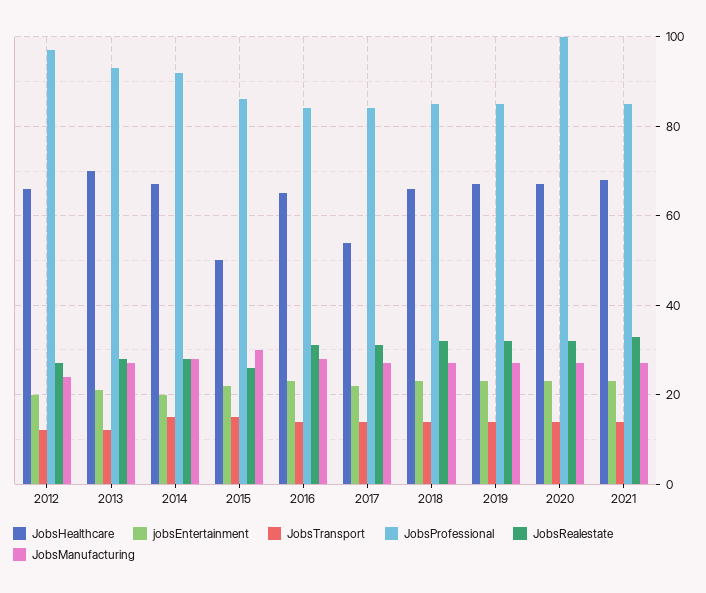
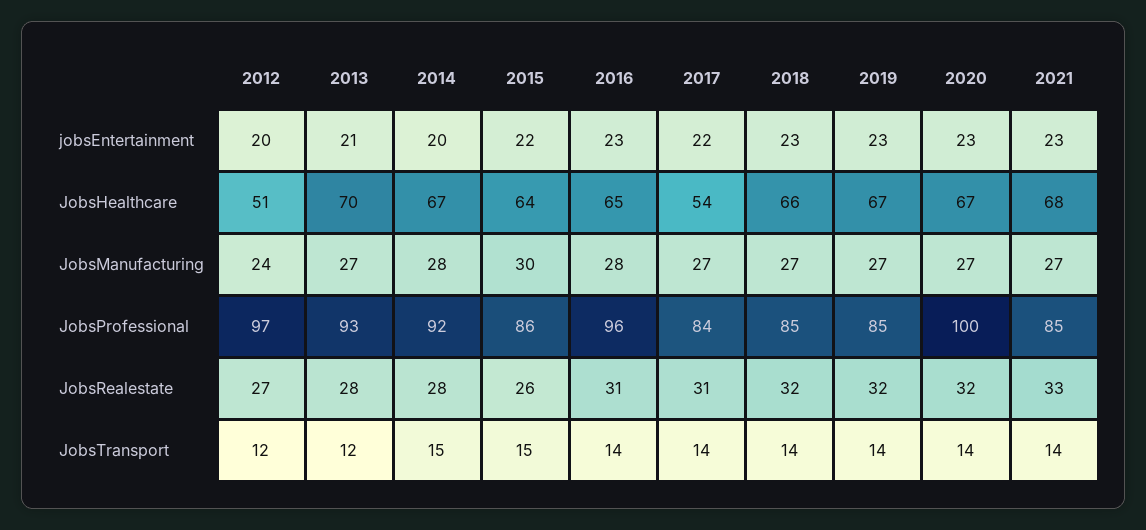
JobsHealthcare, 2012: 65 -> 51
JobsHealthcare, 2015: 50 -> 64
JobsProfessional, 2016: 85 -> 96

